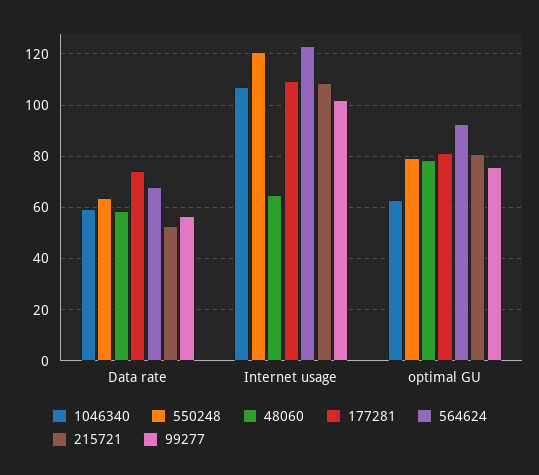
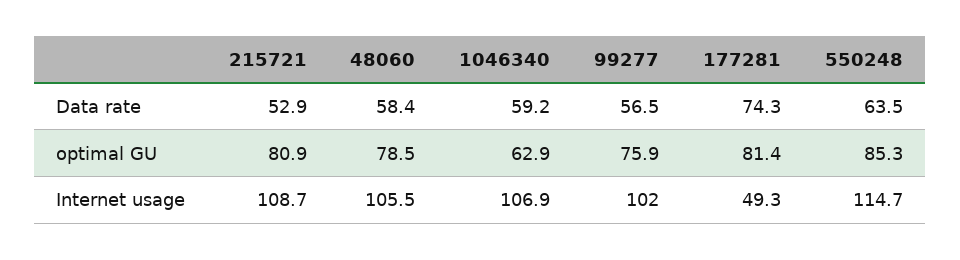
564624, Data rate: 67.5 -> none
550248, Internet usage: 120 -> 114.7
48060, Internet usage: 65 -> 105.5
177281, Internet usage: 110 -> 49.3
564624, Internet usage: 122.5 -> none
550248, optimal GU: 80 -> 85.3
564624, optimal GU: 92.5 -> none

